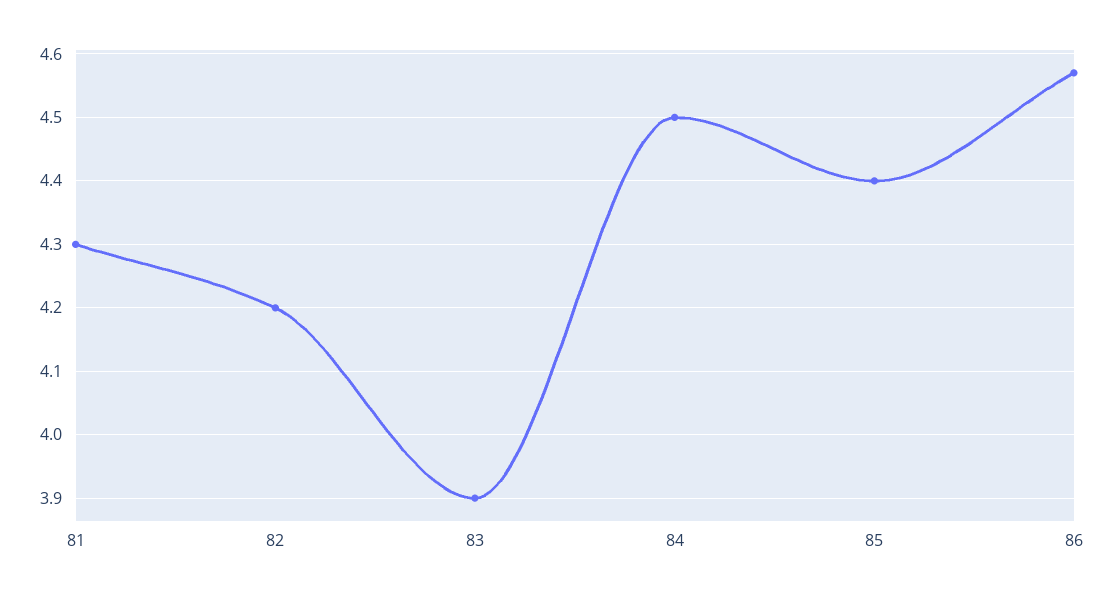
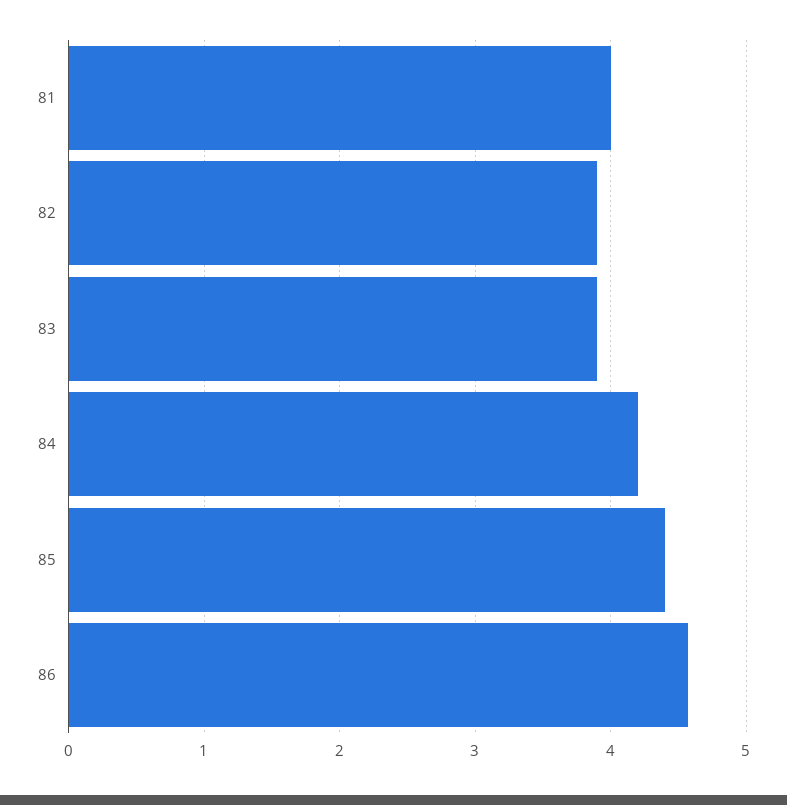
81: 4.3 -> 4
82: 4.2 -> 3.9
84: 4.5 -> 4.2

